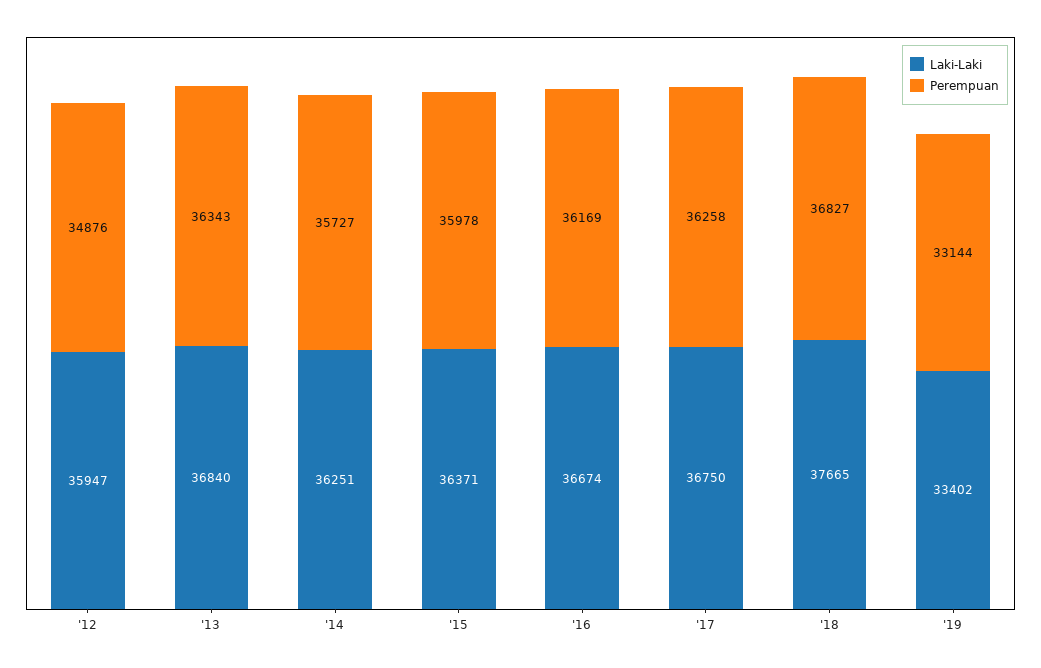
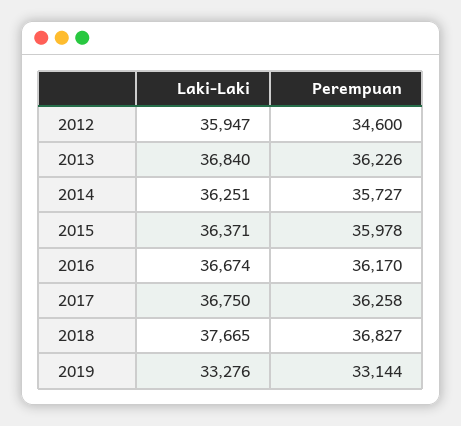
Perempuan, '12: 34876 -> 34600
Perempuan, '13: 36343 -> 36226
Perempuan, '16: 36169 -> 36170
Laki-Laki, '19: 33402 -> 33276

